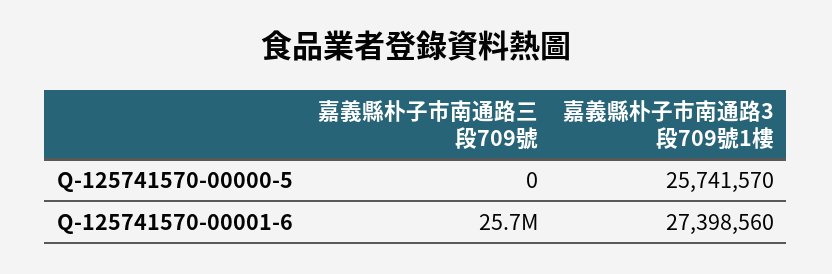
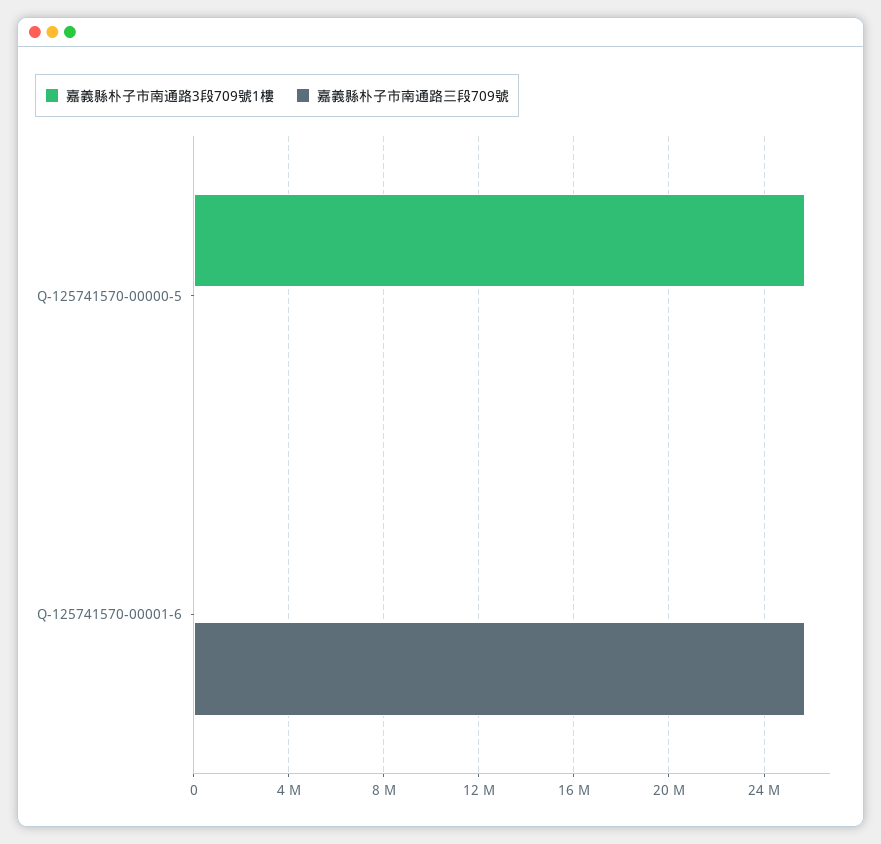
嘉義縣朴子市南通路3段709號1樓, Q-125741570-00001-6: 27398560 -> 0

